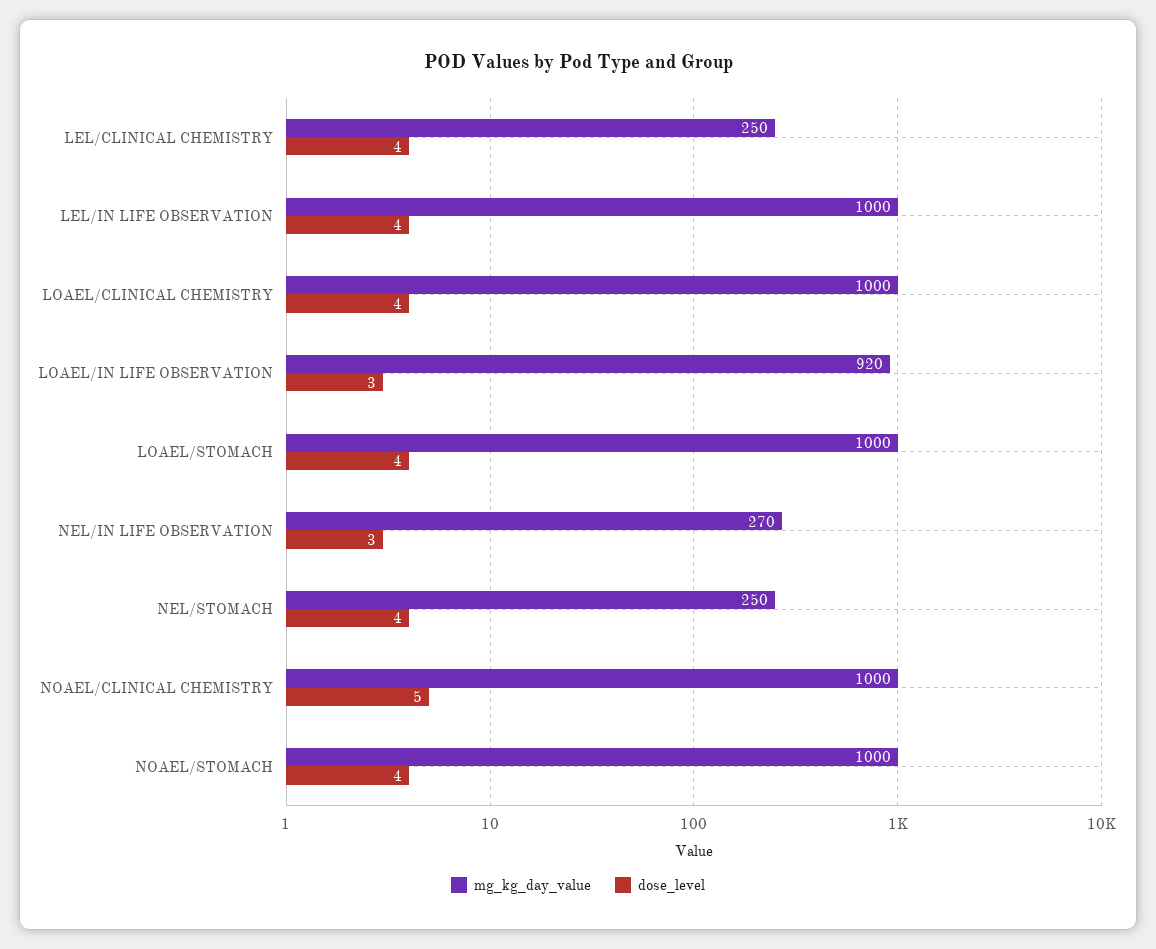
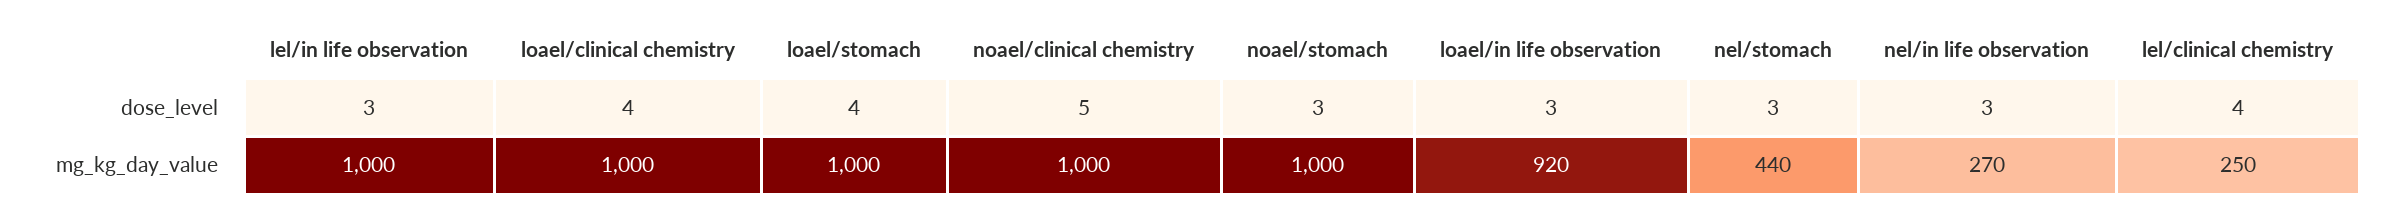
dose_level, LEL/IN LIFE OBSERVATION: 4 -> 3
mg_kg_day_value, NEL/STOMACH: 250 -> 440
dose_level, NEL/STOMACH: 4 -> 3
dose_level, NOAEL/STOMACH: 4 -> 3

